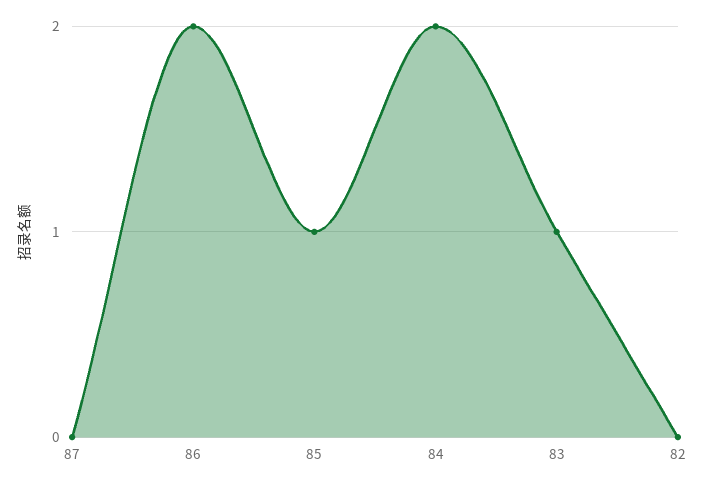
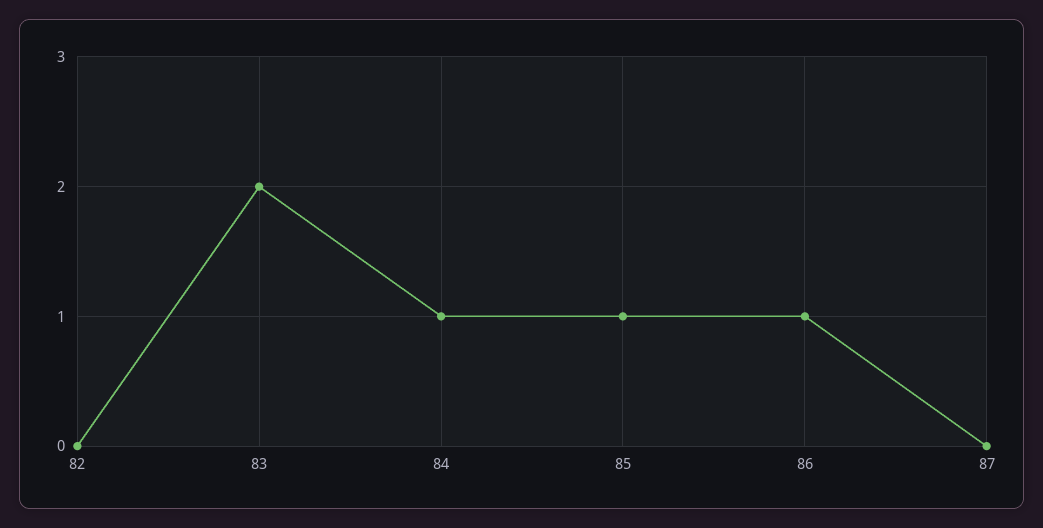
86: 2 -> 1
84: 2 -> 1
83: 1 -> 2

